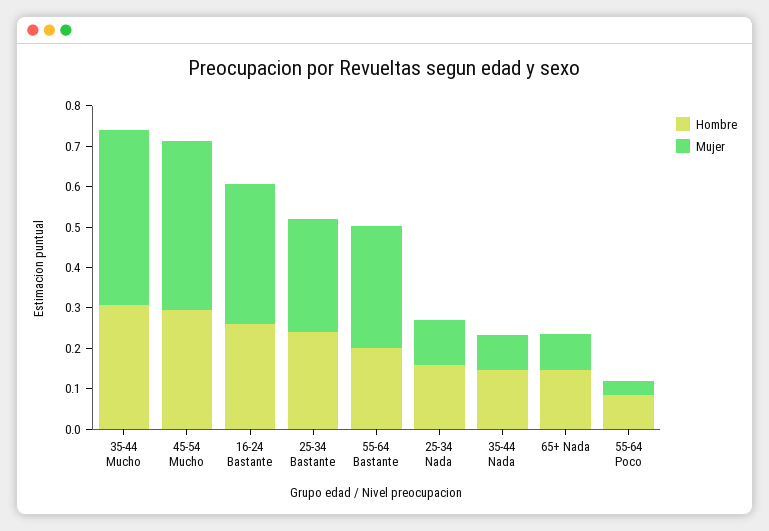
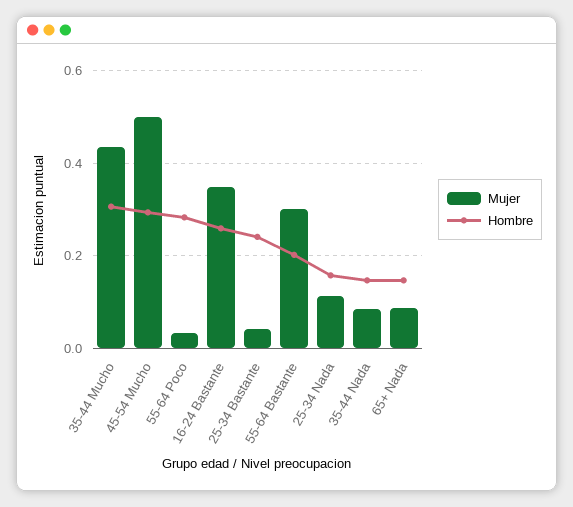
Mujer, 45-54 Mucho: 0.42 -> 0.5
Mujer, 25-34 Bastante: 0.28 -> 0.04
Hombre, 55-64 Poco: 0.08 -> 0.28

